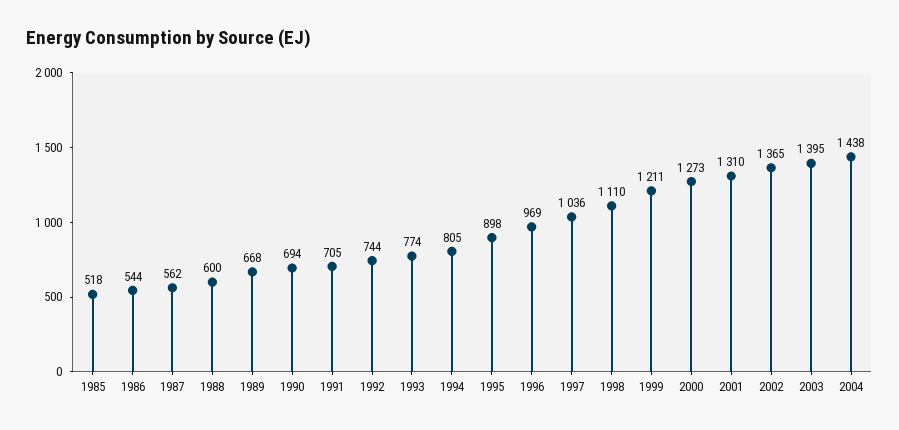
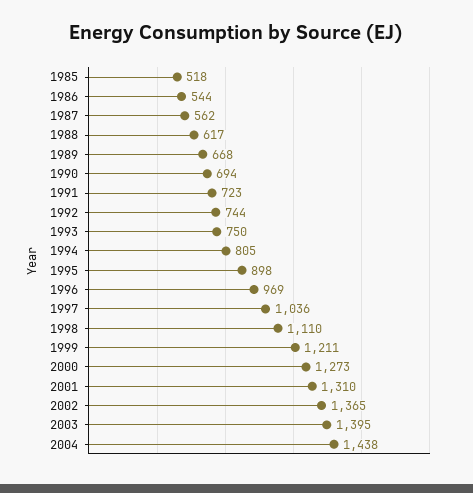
1988: 600 -> 617
1991: 705 -> 723
1993: 774 -> 750

